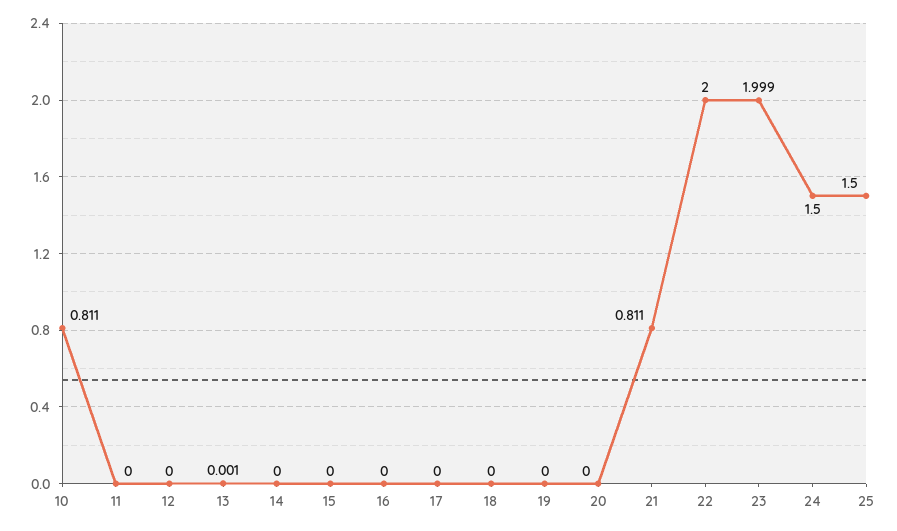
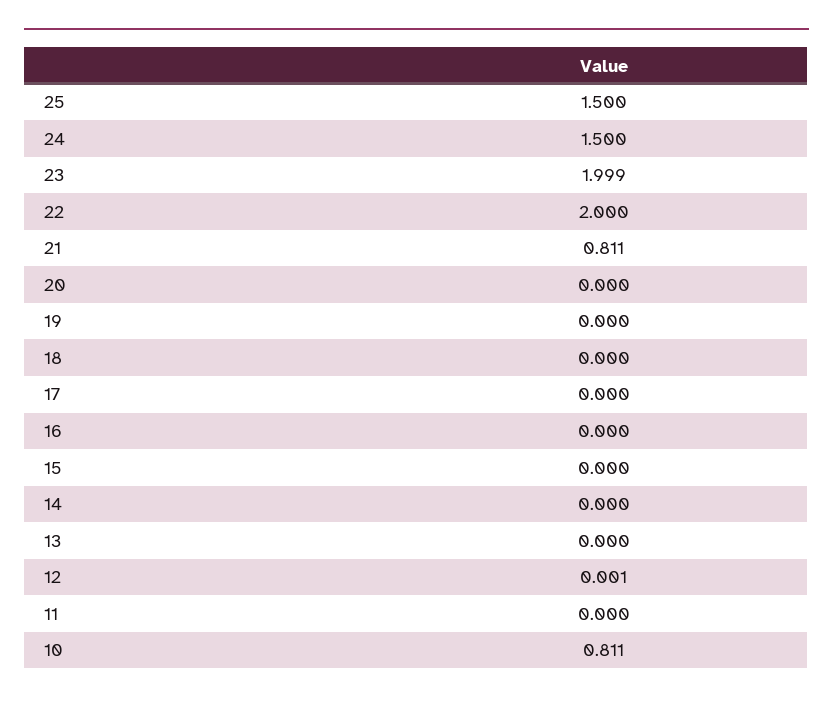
12: 0 -> 0.001
13: 0.001 -> 0

